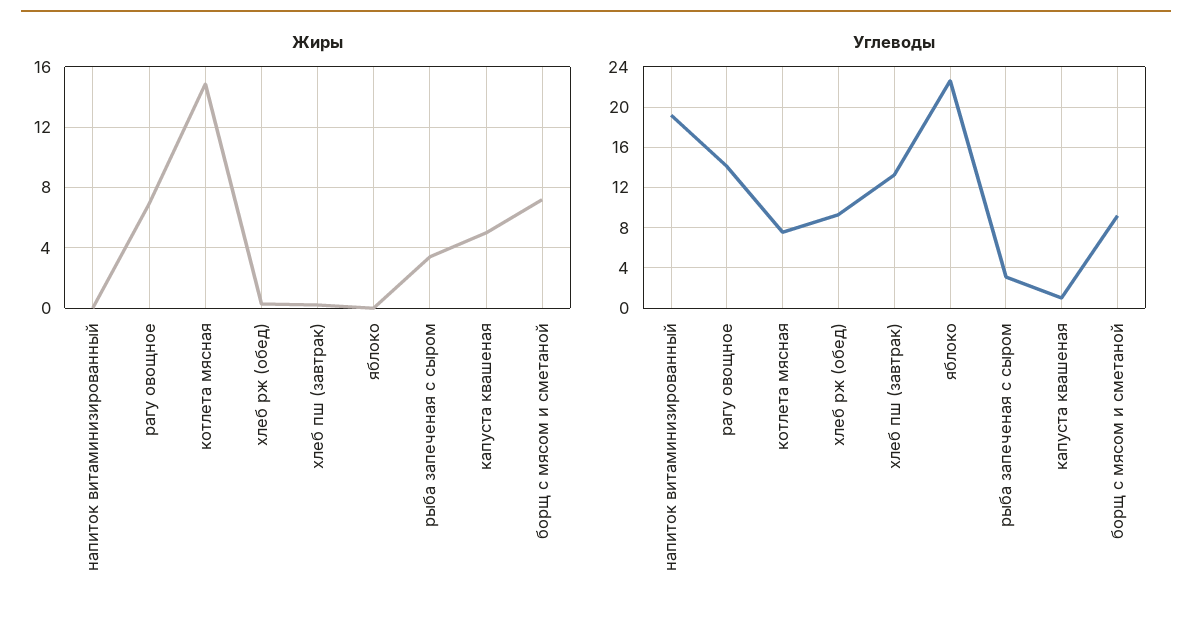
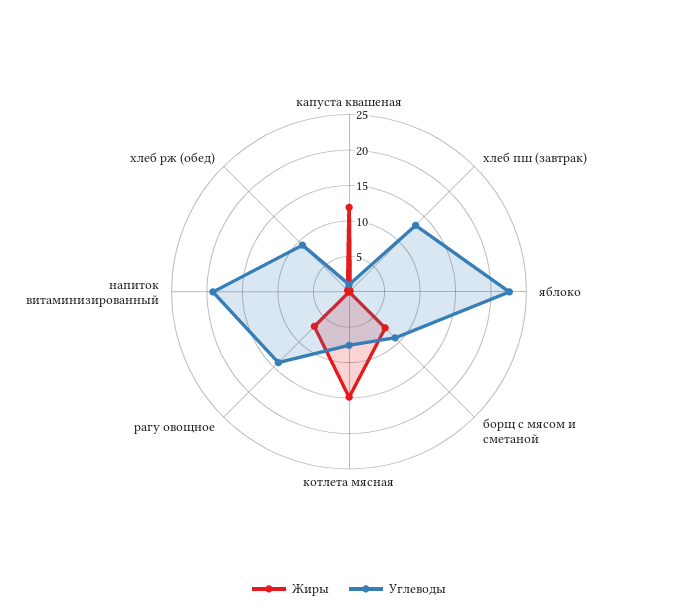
Жиры, рыба запеченая с сыром: 3.5 -> none
Жиры, капуста квашеная: 5 -> 12.5
Углеводы, рыба запеченая с сыром: 3 -> none

